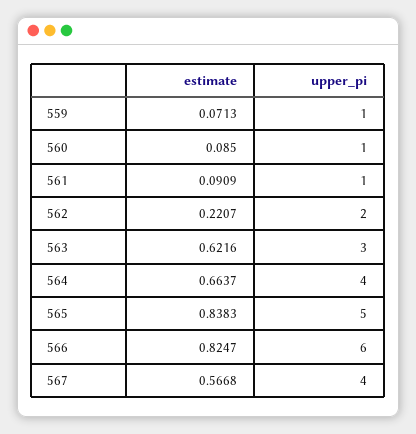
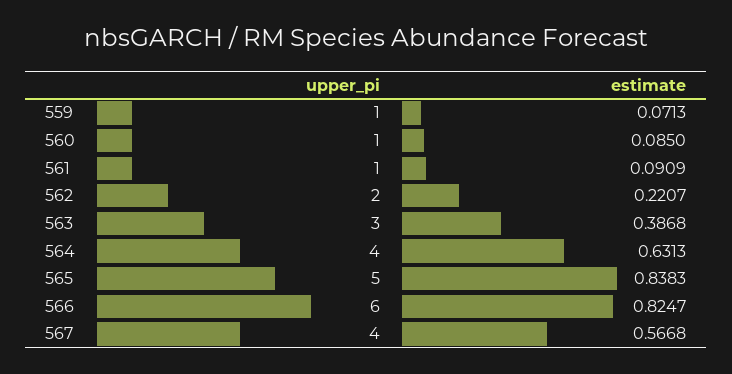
estimate, 563: 0.6216 -> 0.3868
estimate, 564: 0.6637 -> 0.6313

